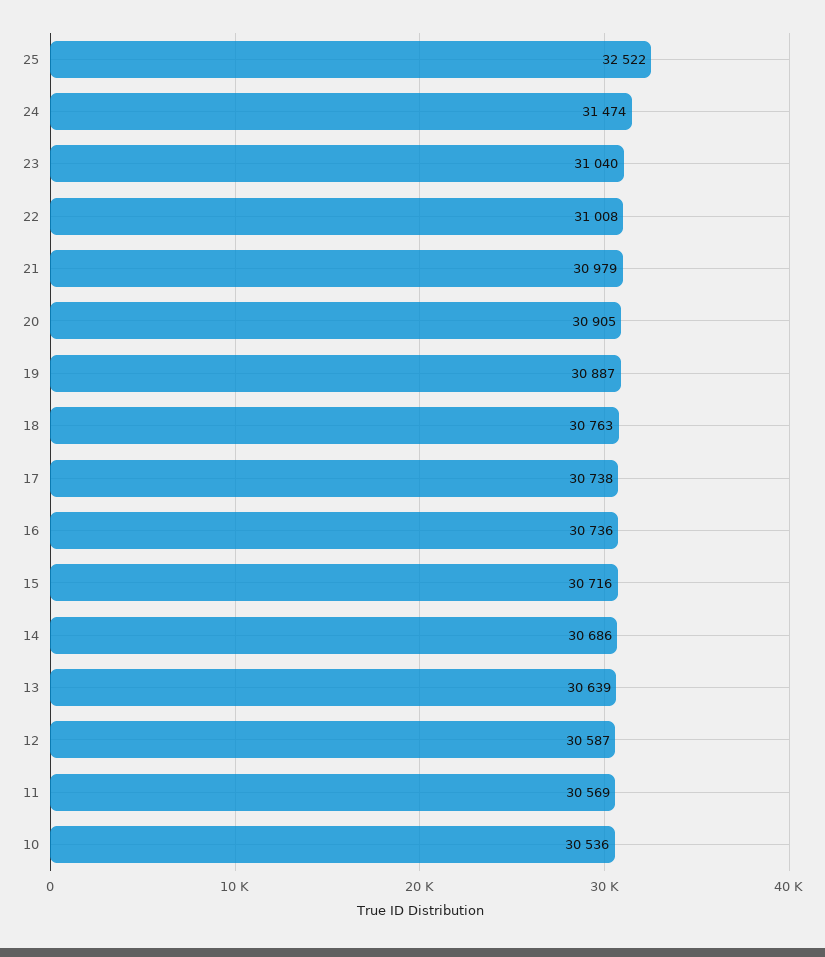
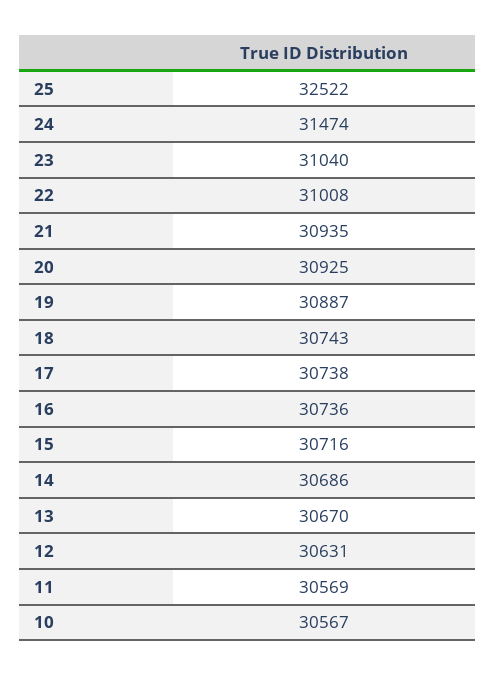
21: 30979 -> 30935
20: 30905 -> 30925
18: 30763 -> 30743
13: 30639 -> 30670
12: 30587 -> 30631
10: 30536 -> 30567

